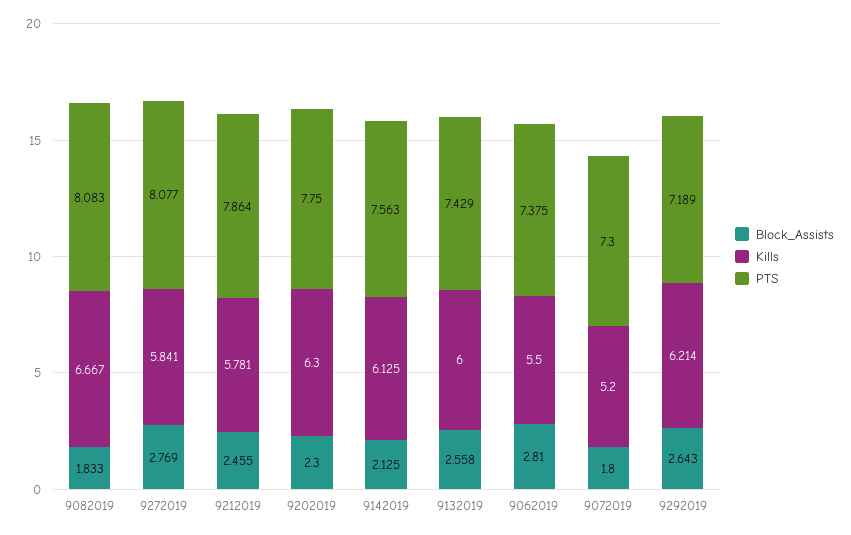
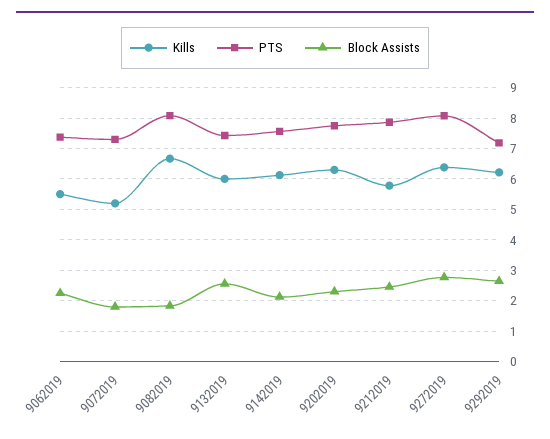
Kills, 9272019: 5.841 -> 6.4
Block_Assists, 9062019: 2.81 -> 2.2

